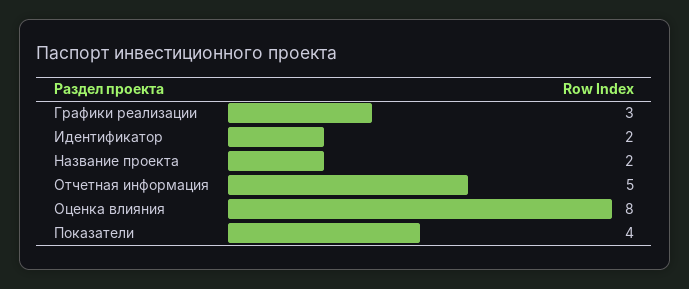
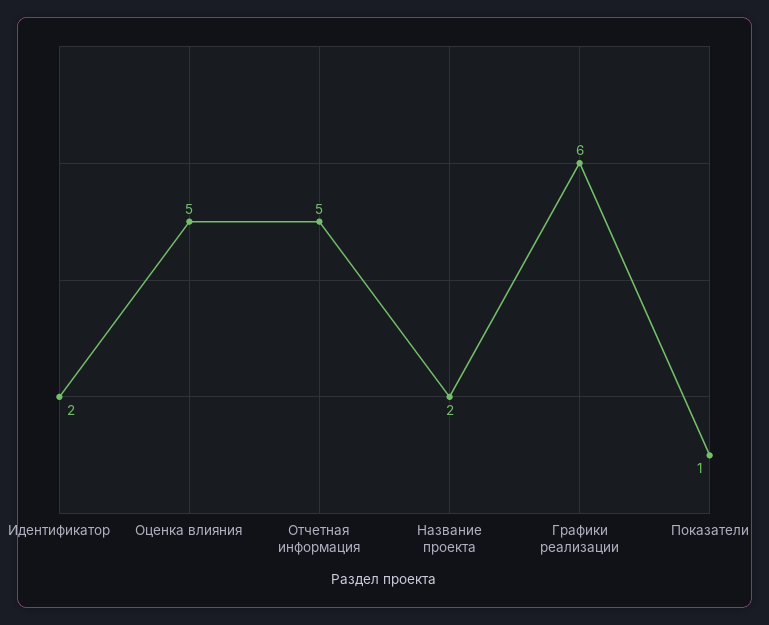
Графики реализации: 3 -> 6
Оценка влияния: 8 -> 5
Показатели: 4 -> 1

